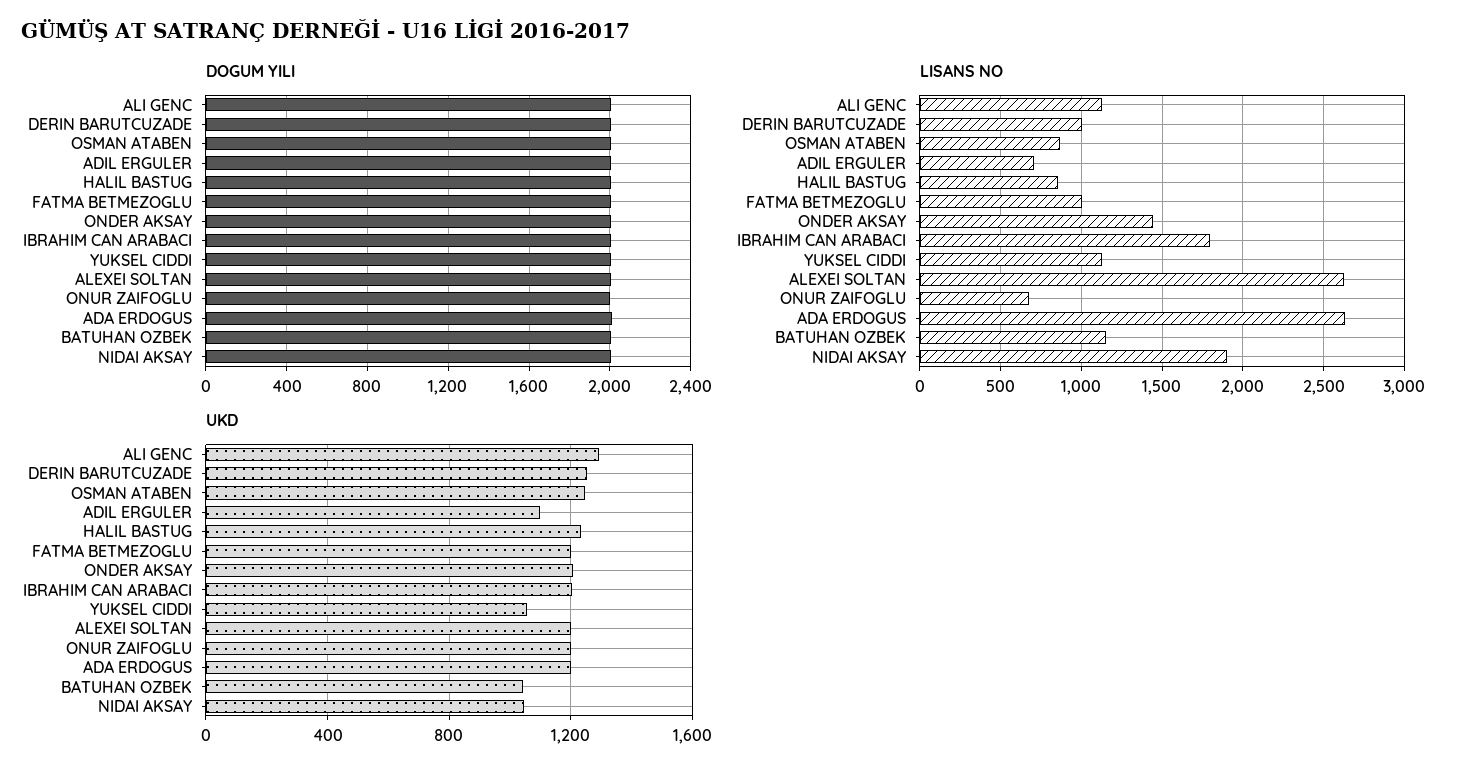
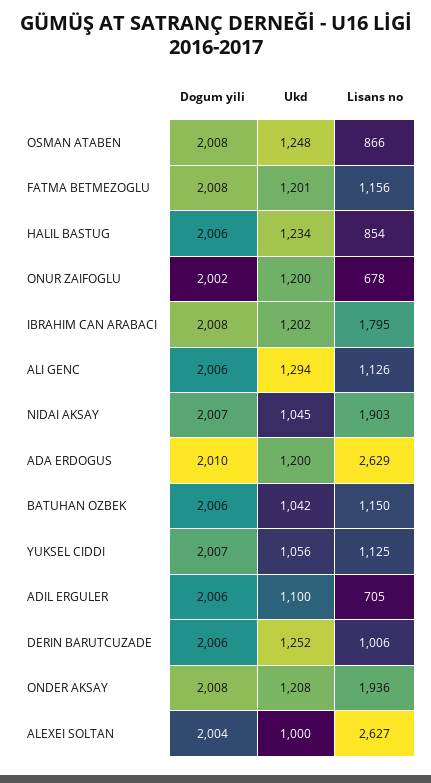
LISANS NO, FATMA BETMEZOGLU: 1000 -> 1156
LISANS NO, ONDER AKSAY: 1450 -> 1936
UKD, ALEXEI SOLTAN: 1200 -> 1000

